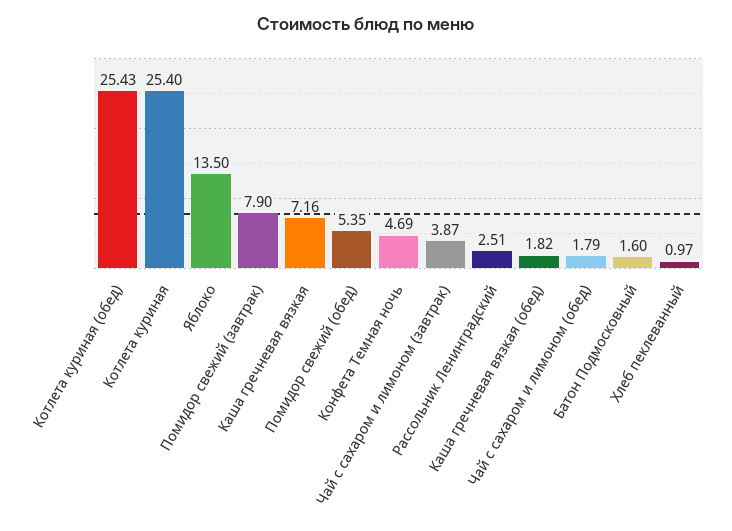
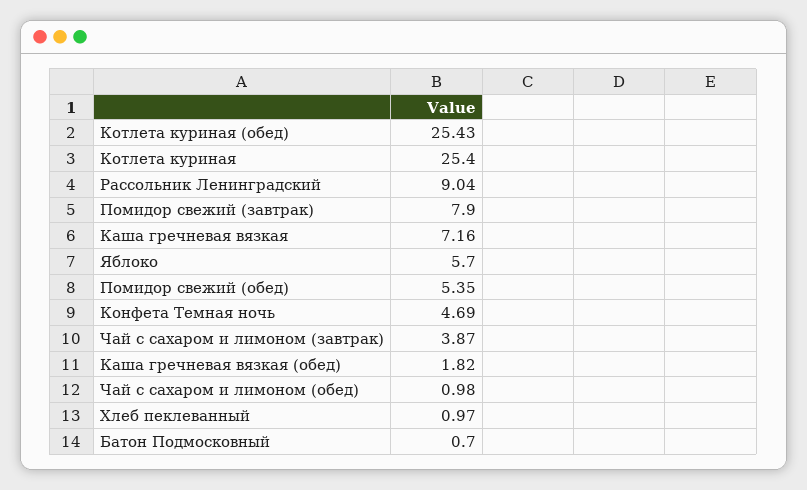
Яблоко: 13.5 -> 5.7
Рассольник Ленинградский: 2.51 -> 9.04
Чай с сахаром и лимоном (обед): 1.79 -> 0.98
Батон Подмосковный: 1.6 -> 0.7

